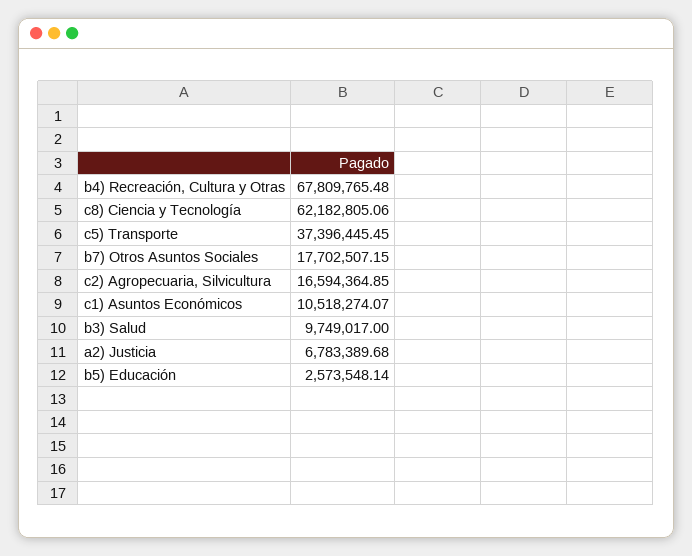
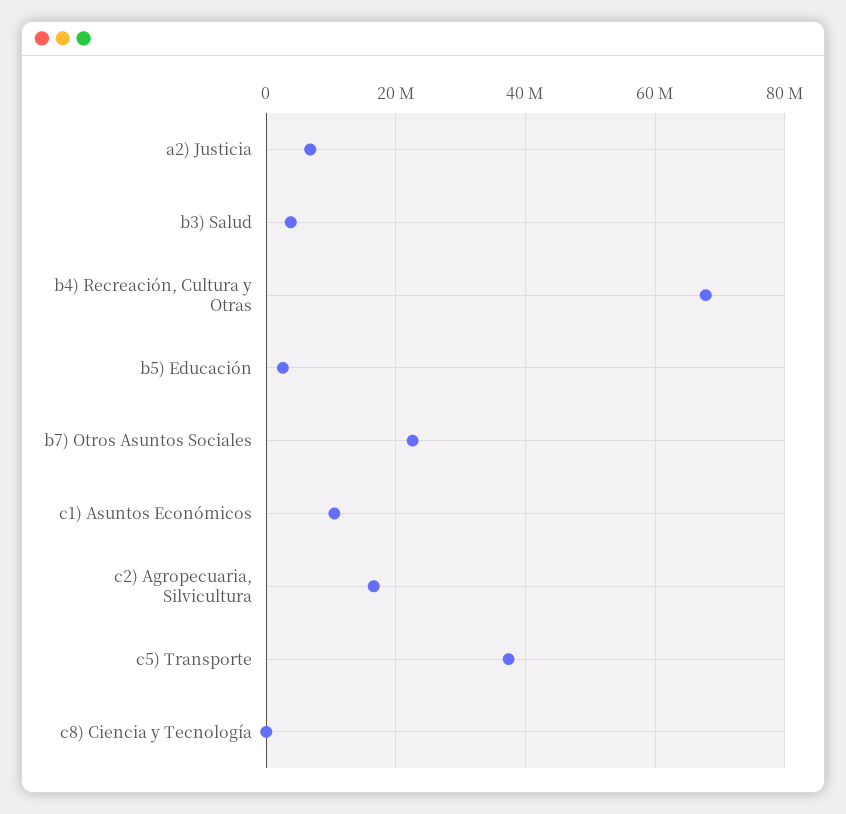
c8) Ciencia y Tecnología: 62182805.06 -> 0
b7) Otros Asuntos Sociales: 17702507.15 -> 22000000
b3) Salud: 9749017 -> 4000000

